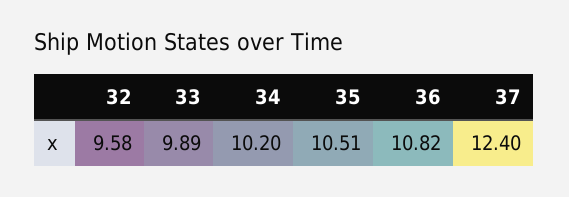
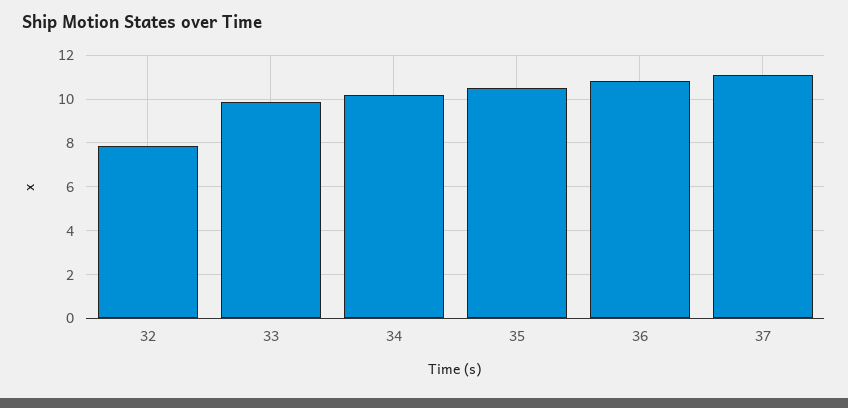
32: 9.58 -> 8
37: 12.4 -> 11

